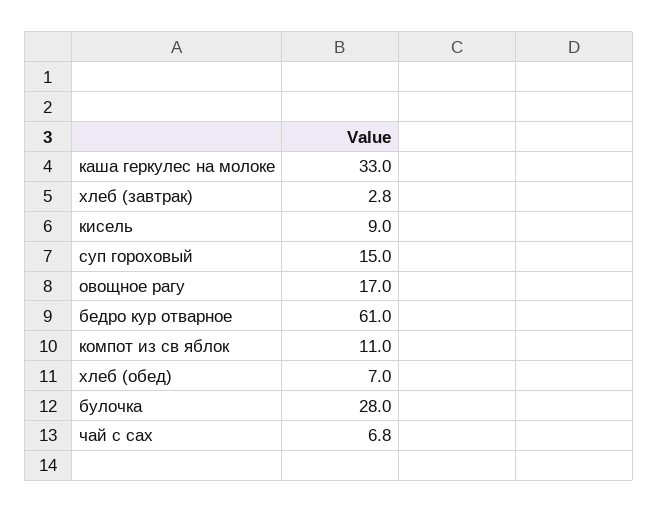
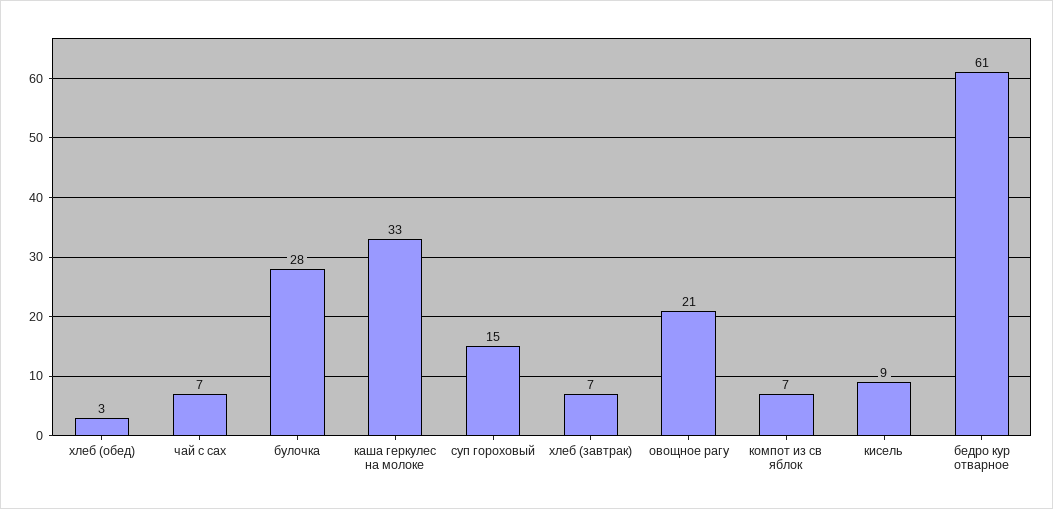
хлеб (завтрак): 2.8 -> 7
овощное рагу: 17 -> 21
компот из св яблок: 11 -> 7
хлеб (обед): 7 -> 3

